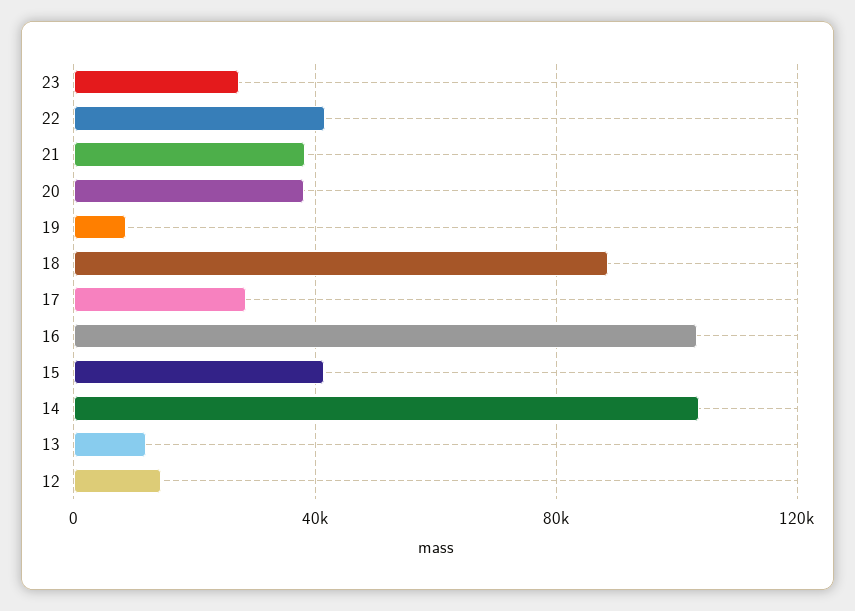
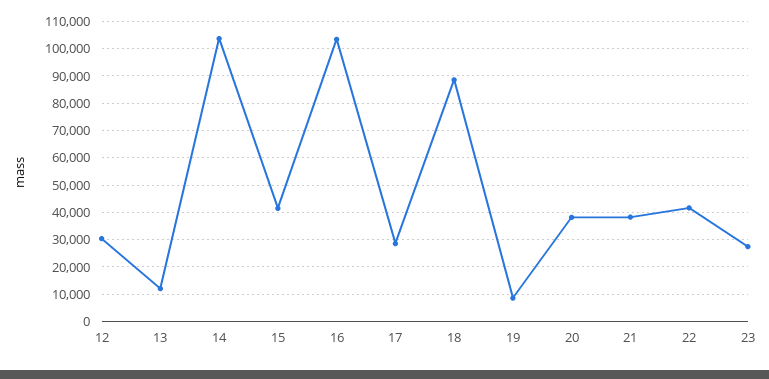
12: 15000 -> 30000

